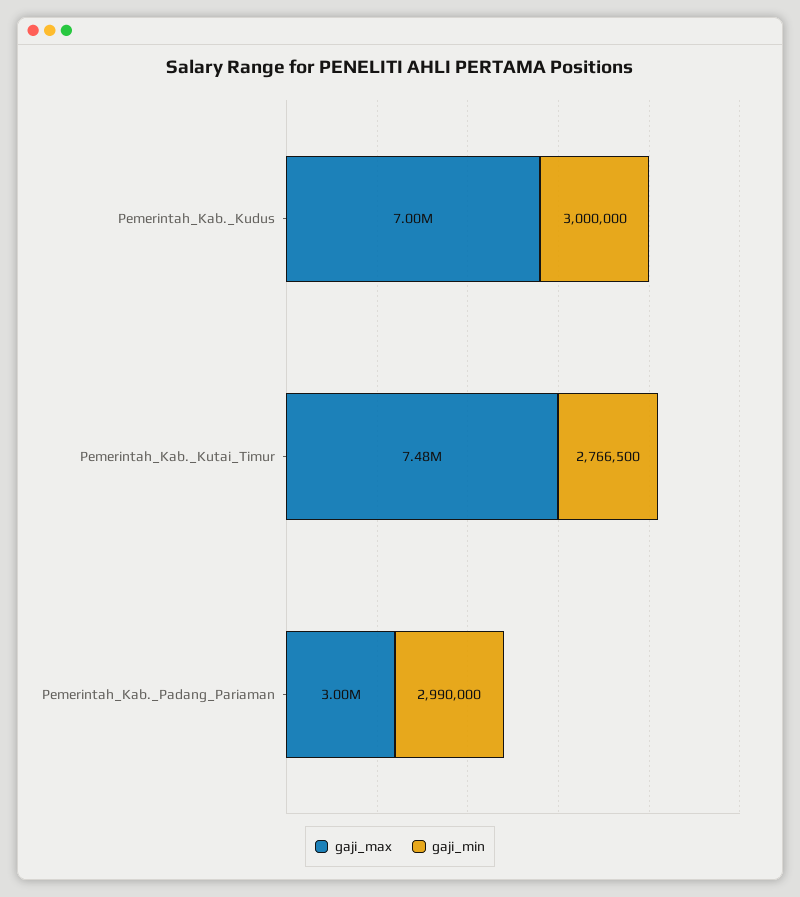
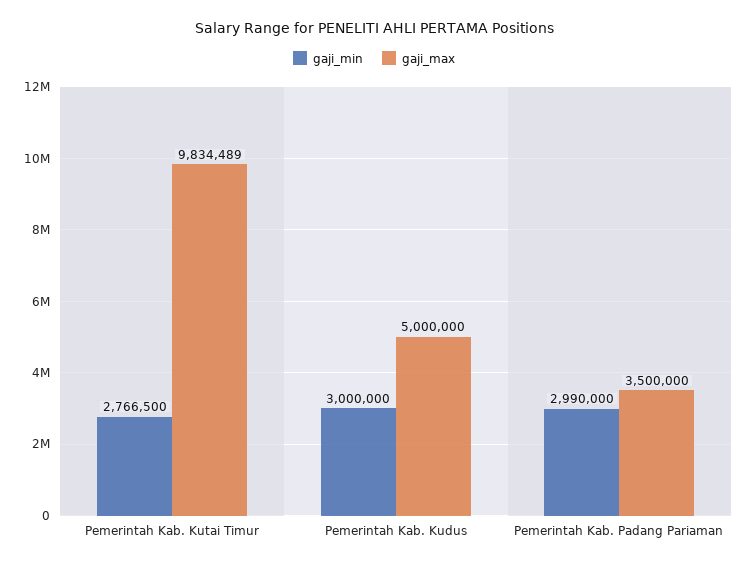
gaji_max, Pemerintah_Kab._Kudus: 7000000 -> 5000000
gaji_max, Pemerintah_Kab._Kutai_Timur: 7480000 -> 9834489
gaji_max, Pemerintah_Kab._Padang_Pariaman: 3000000 -> 3500000

